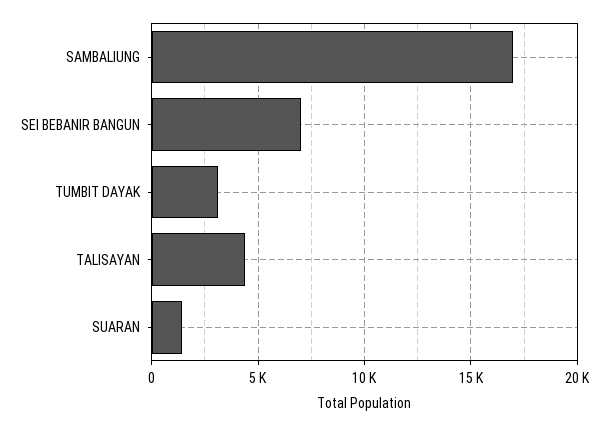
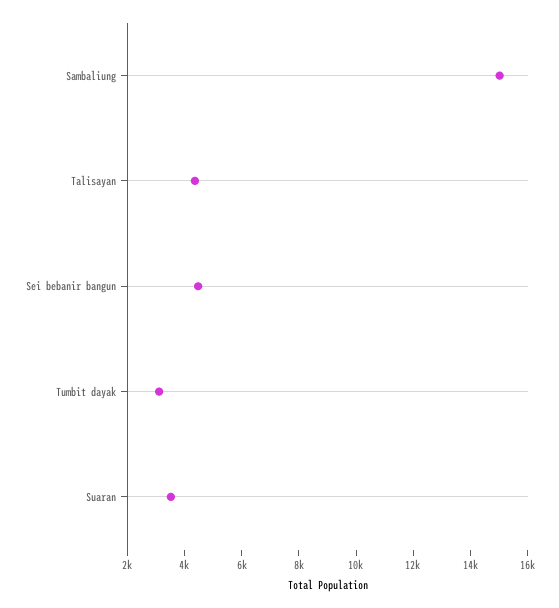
SAMBALIUNG: 17000 -> 15000
SEI BEBANIR BANGUN: 7000 -> 4500
SUARAN: 1500 -> 3500

